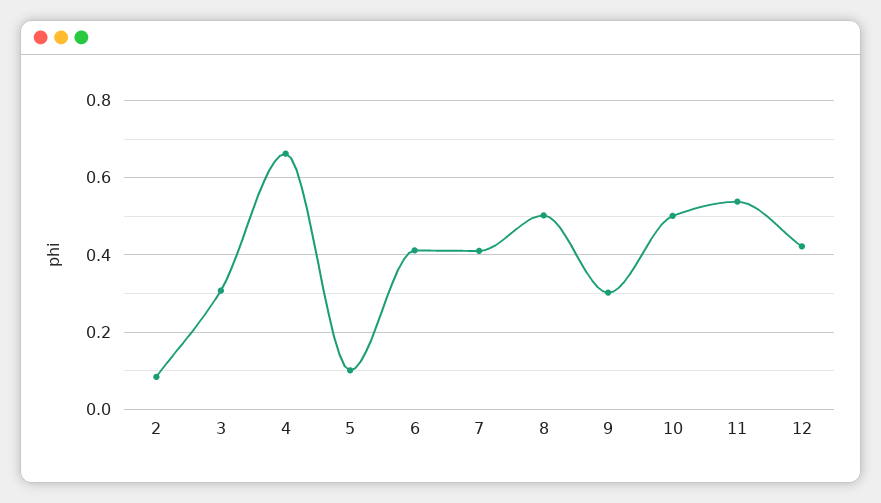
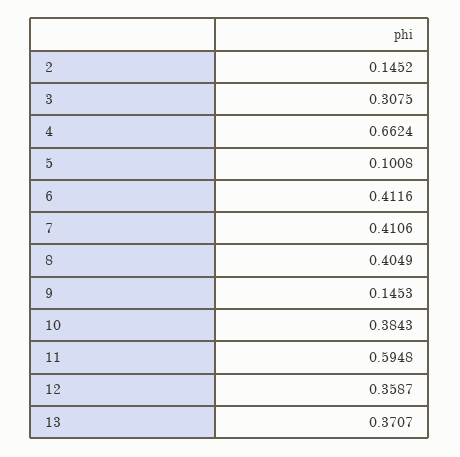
2: 0.08 -> 0.1452
8: 0.5 -> 0.4049
9: 0.3 -> 0.1453
10: 0.5 -> 0.3843
11: 0.54 -> 0.5948
12: 0.42 -> 0.3587
13: none -> 0.3707

